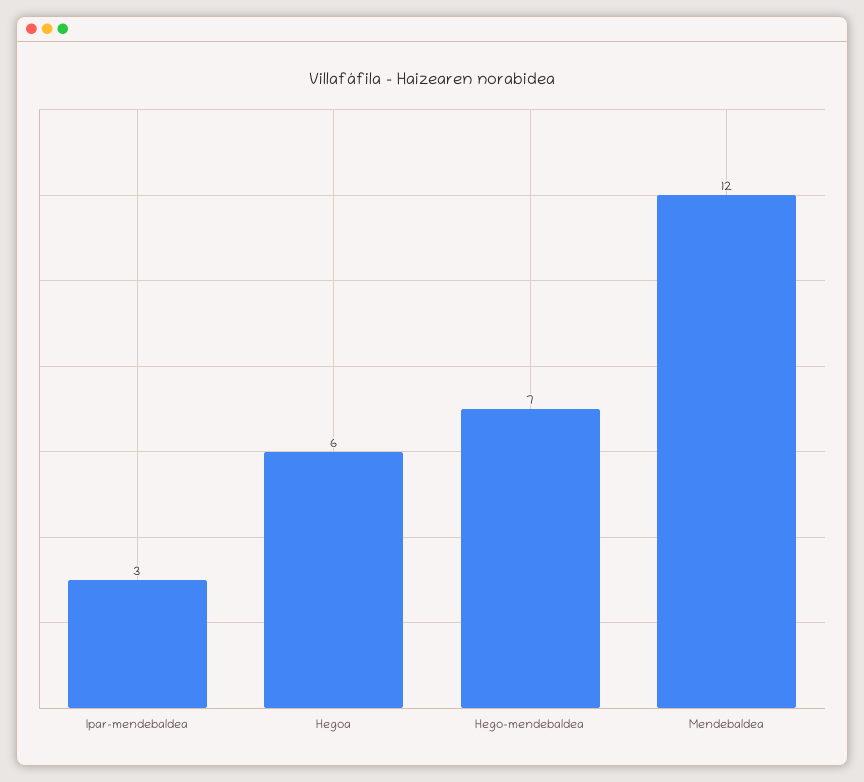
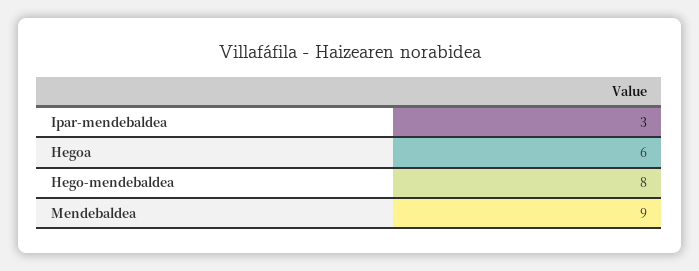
Hego-mendebaldea: 7 -> 8
Mendebaldea: 12 -> 9

